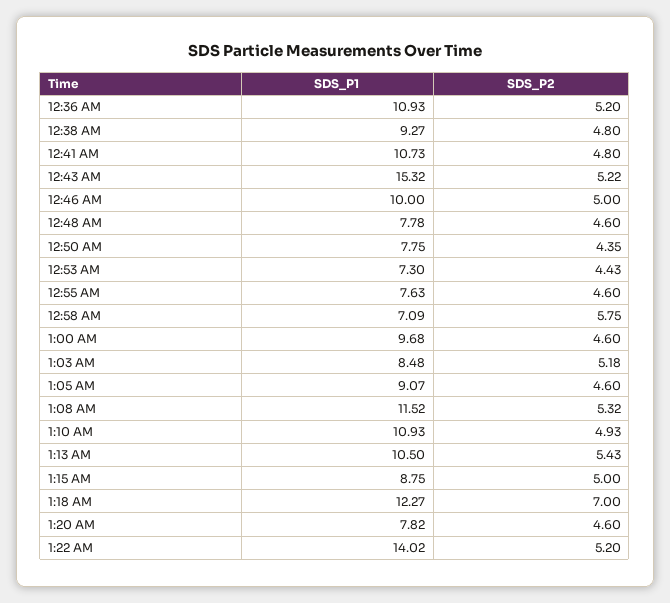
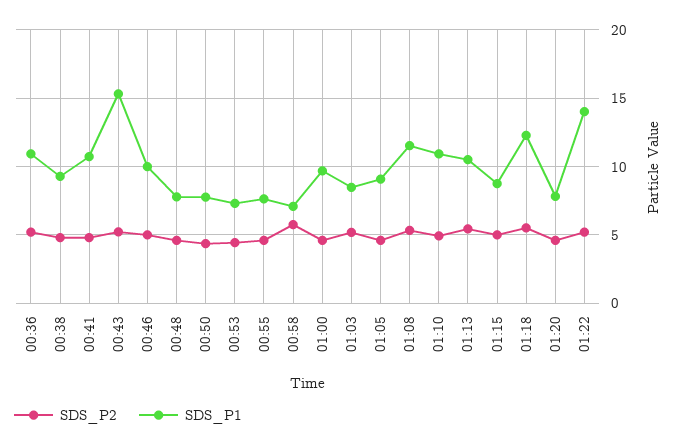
SDS_P2, 1:18 AM: 7 -> 5.5

